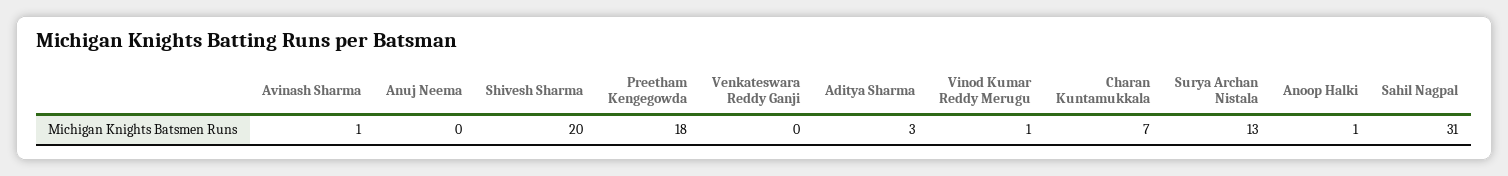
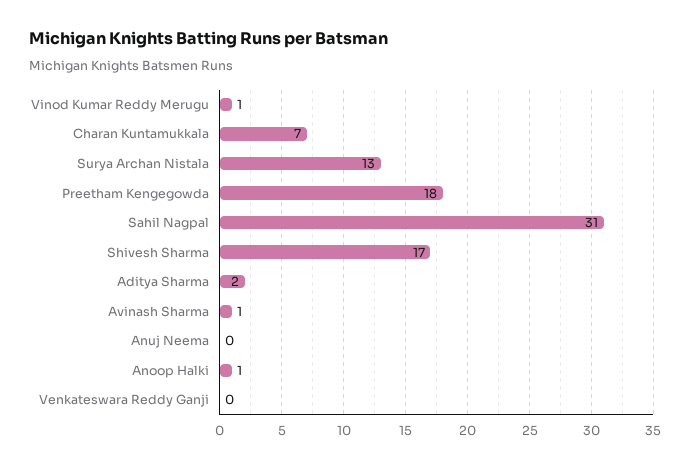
Shivesh Sharma: 20 -> 17
Aditya Sharma: 3 -> 2

